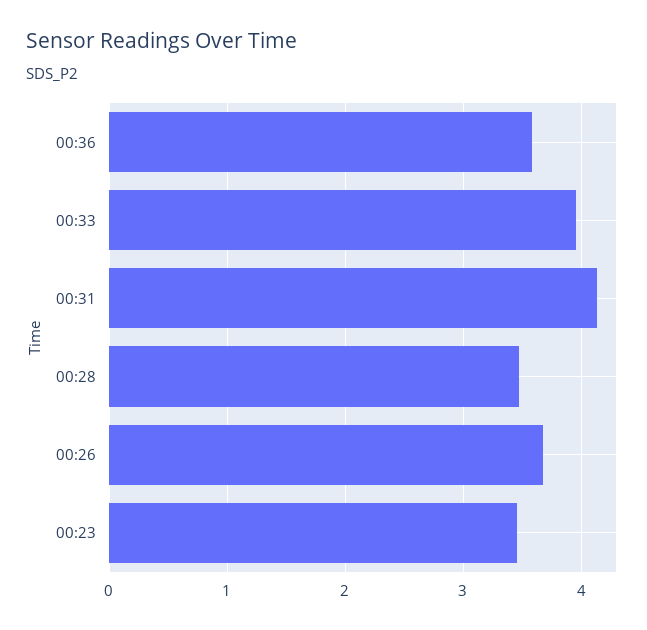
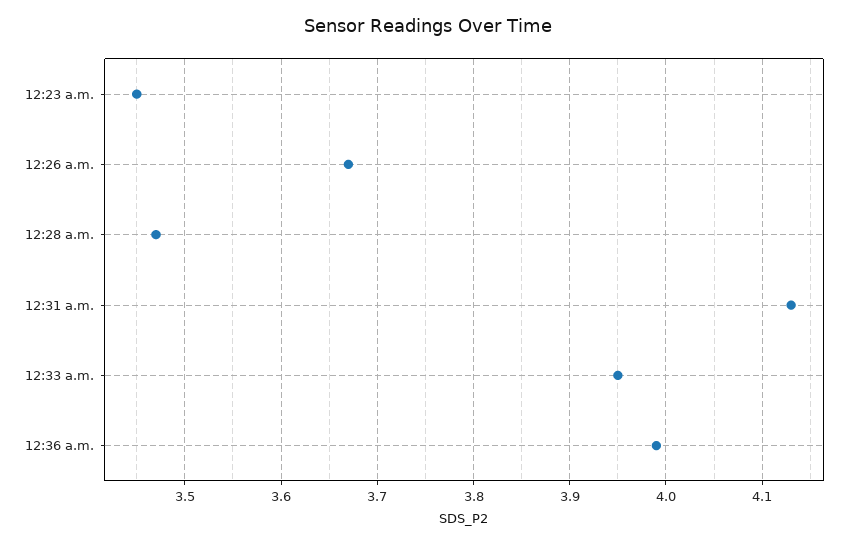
00:36: 3.6 -> 3.99

